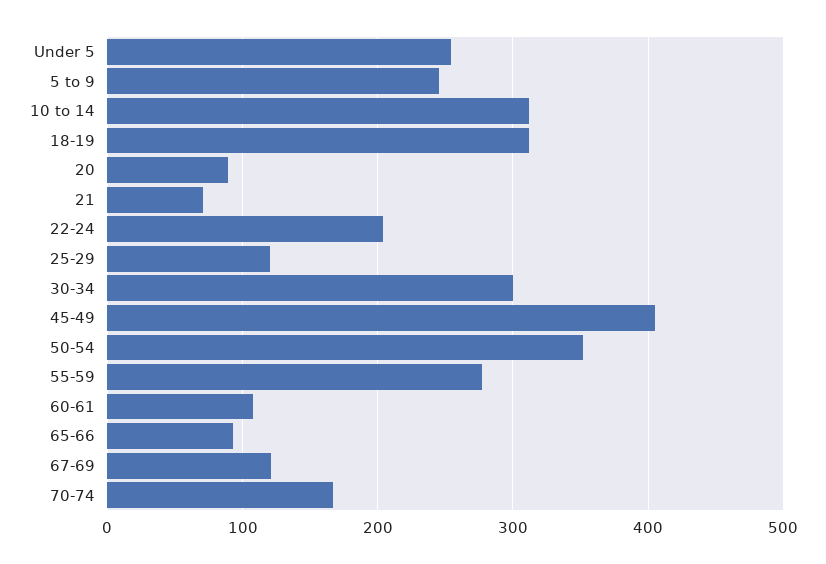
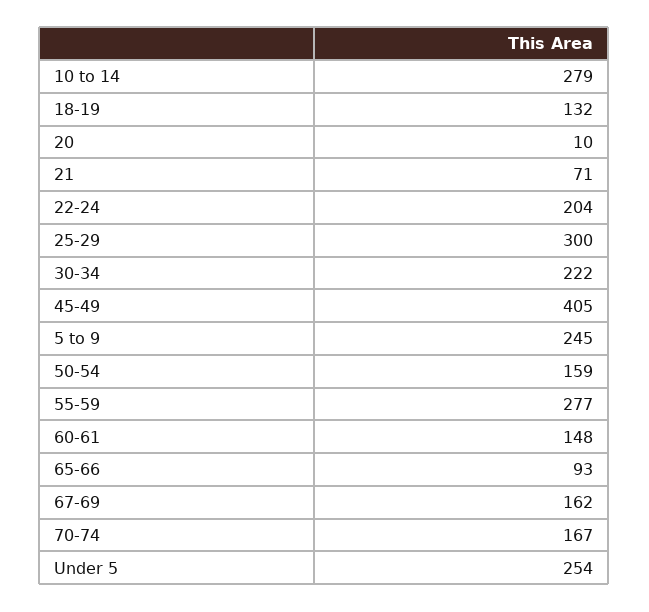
10 to 14: 310 -> 279
18-19: 310 -> 132
20: 90 -> 10
25-29: 120 -> 300
30-34: 300 -> 222
50-54: 350 -> 159
60-61: 110 -> 148
67-69: 120 -> 162

